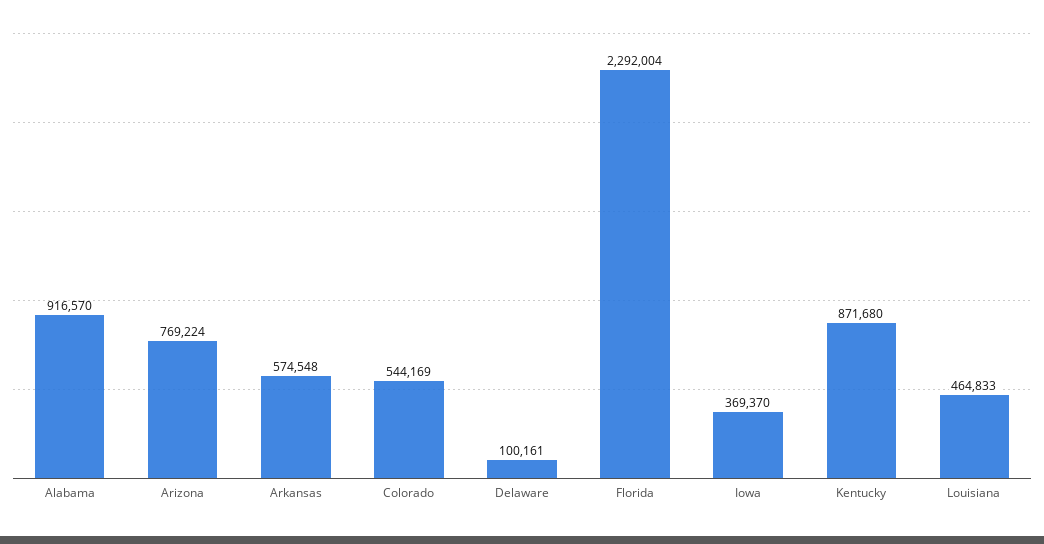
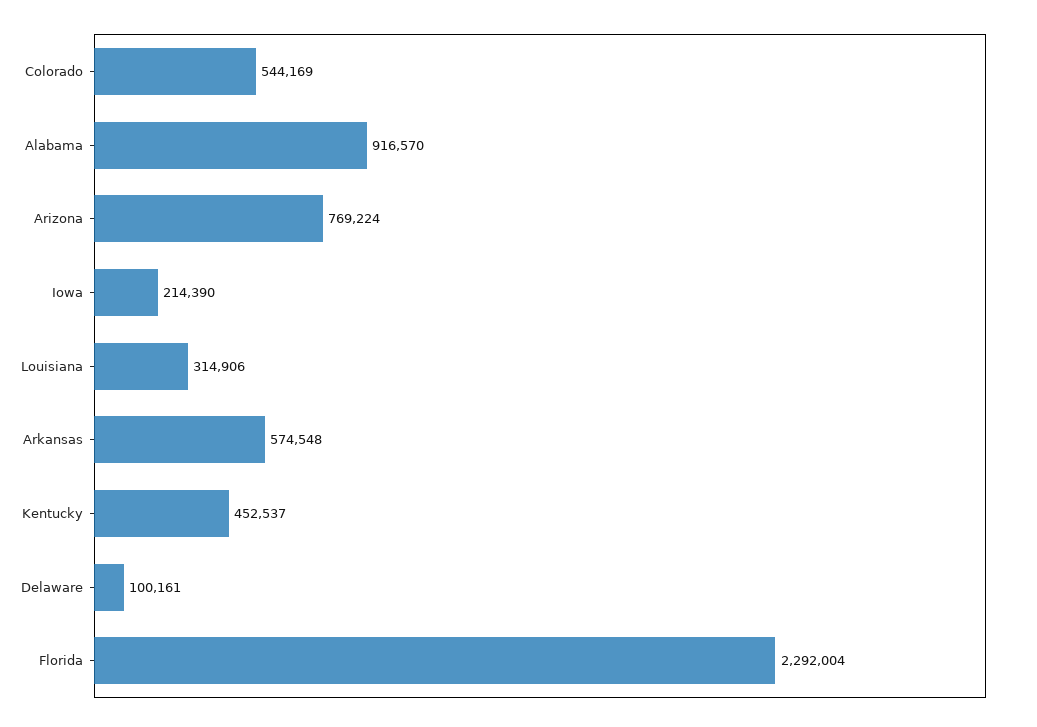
Iowa: 369370 -> 214390
Kentucky: 871680 -> 452537
Louisiana: 464833 -> 314906

